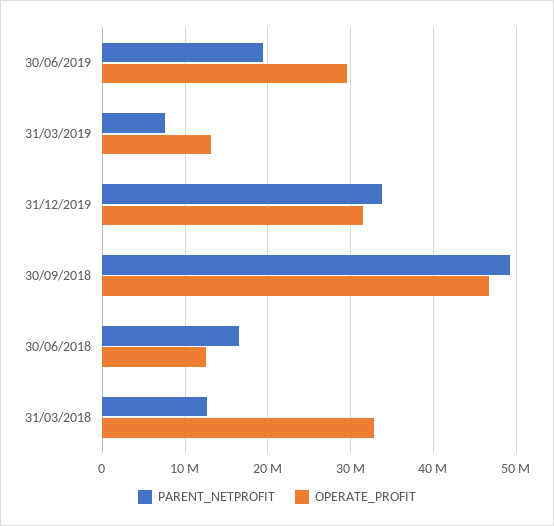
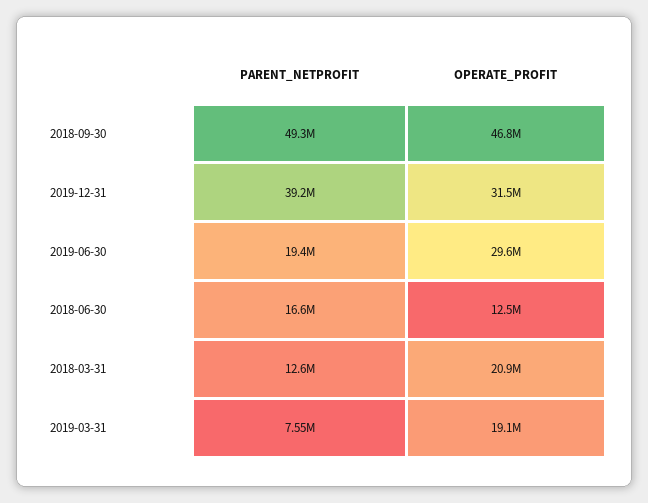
OPERATE_PROFIT, 31/03/2019: 13000000 -> 19100000
PARENT_NETPROFIT, 31/12/2019: 34000000 -> 39200000
OPERATE_PROFIT, 31/03/2018: 33000000 -> 20900000

